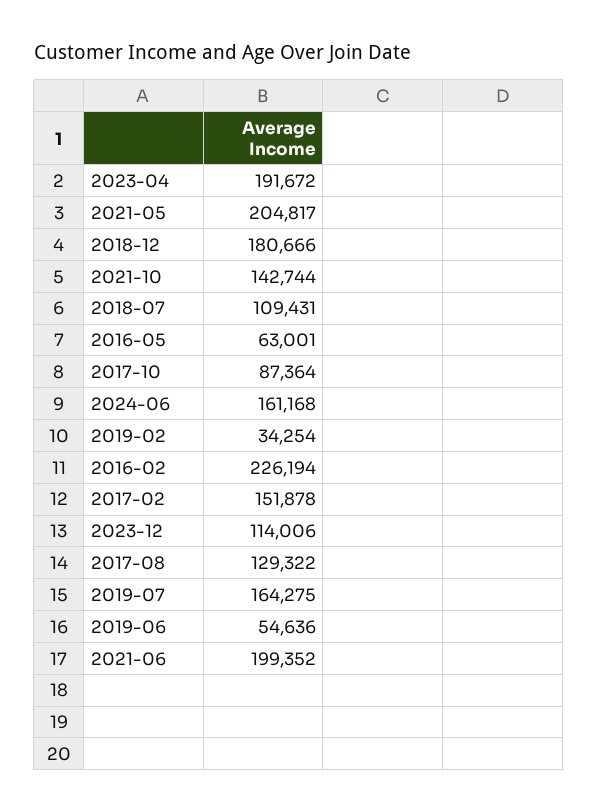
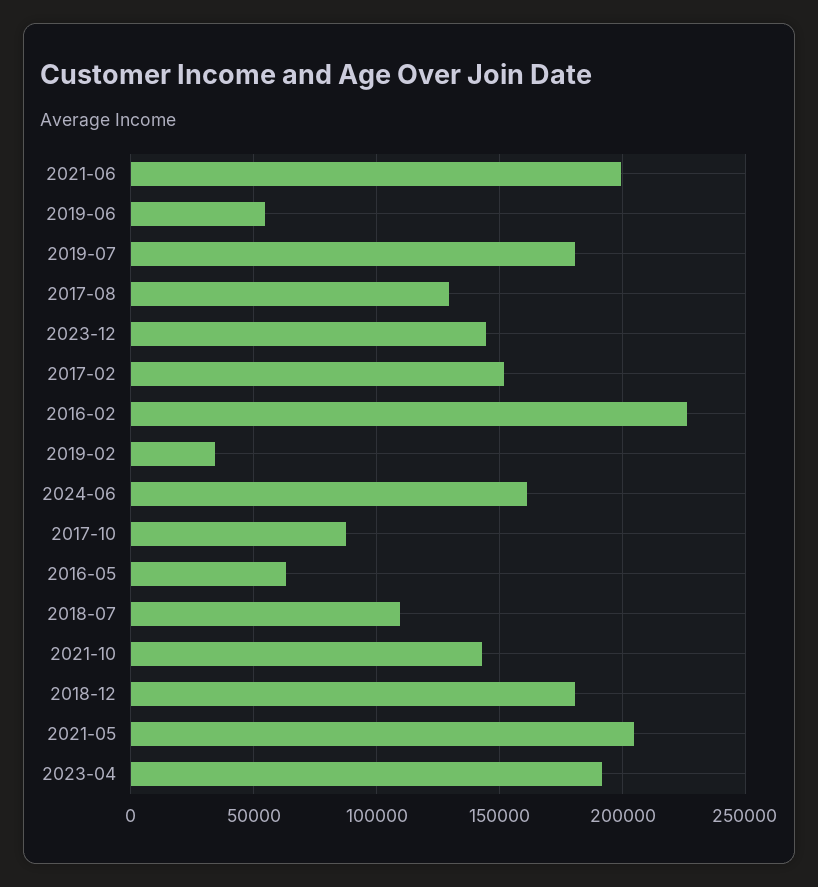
2023-12: 114006 -> 145000
2019-07: 164275 -> 180000

